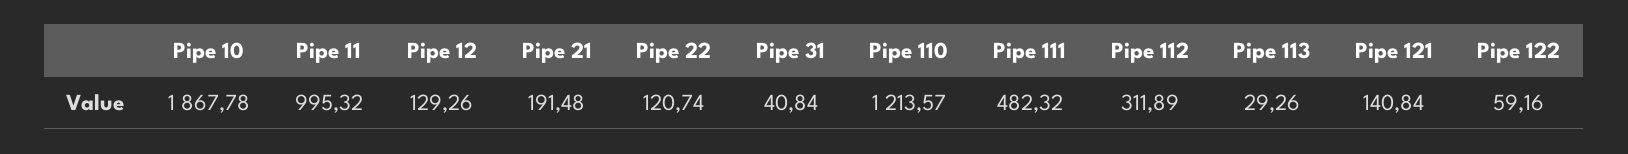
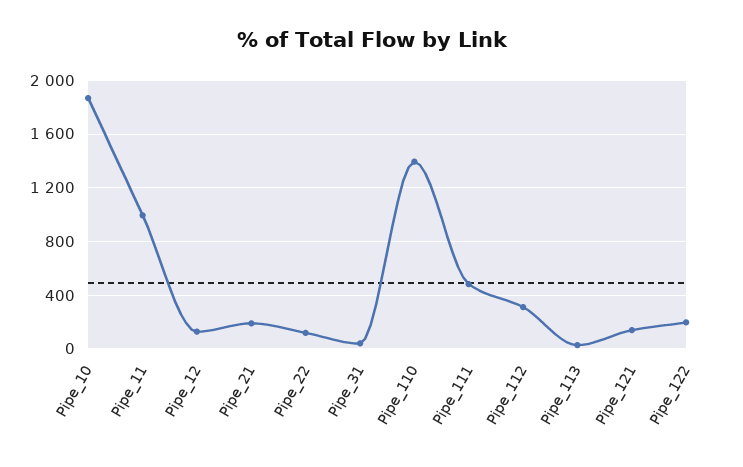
Pipe 110: 1213.57 -> 1400
Pipe 122: 59.16 -> 200

